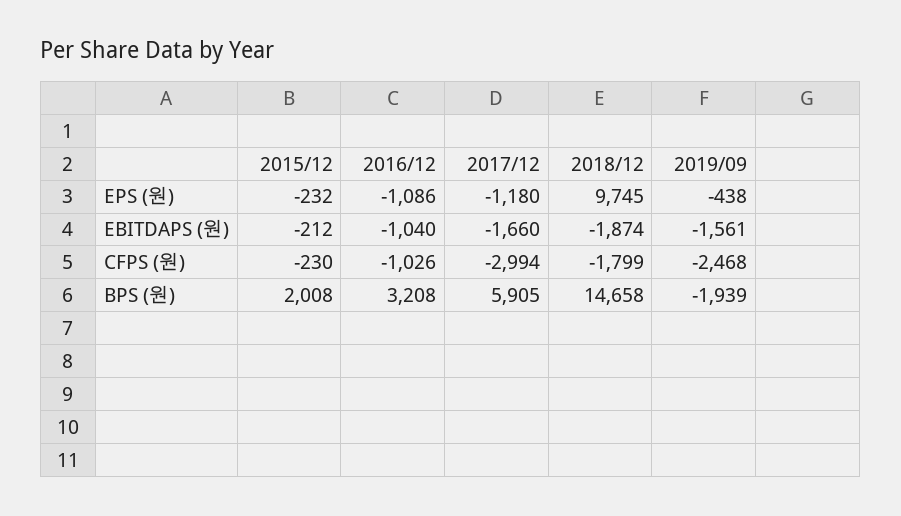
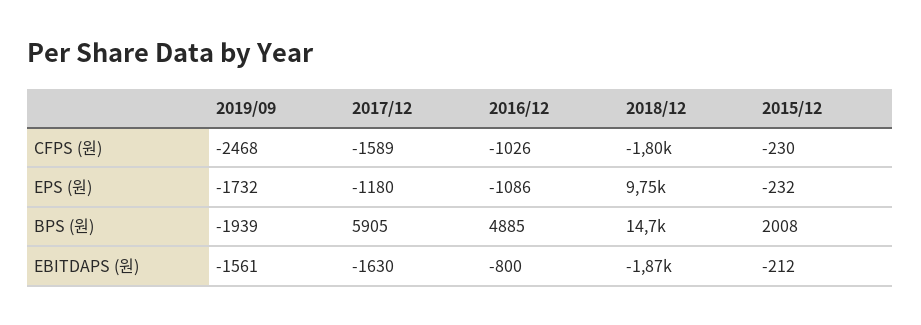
2019/09, EPS (원): -438 -> -1732
2016/12, EBITDAPS (원): -1040 -> -800
2017/12, EBITDAPS (원): -1660 -> -1630
2017/12, CFPS (원): -2994 -> -1589
2016/12, BPS (원): 3208 -> 4885

